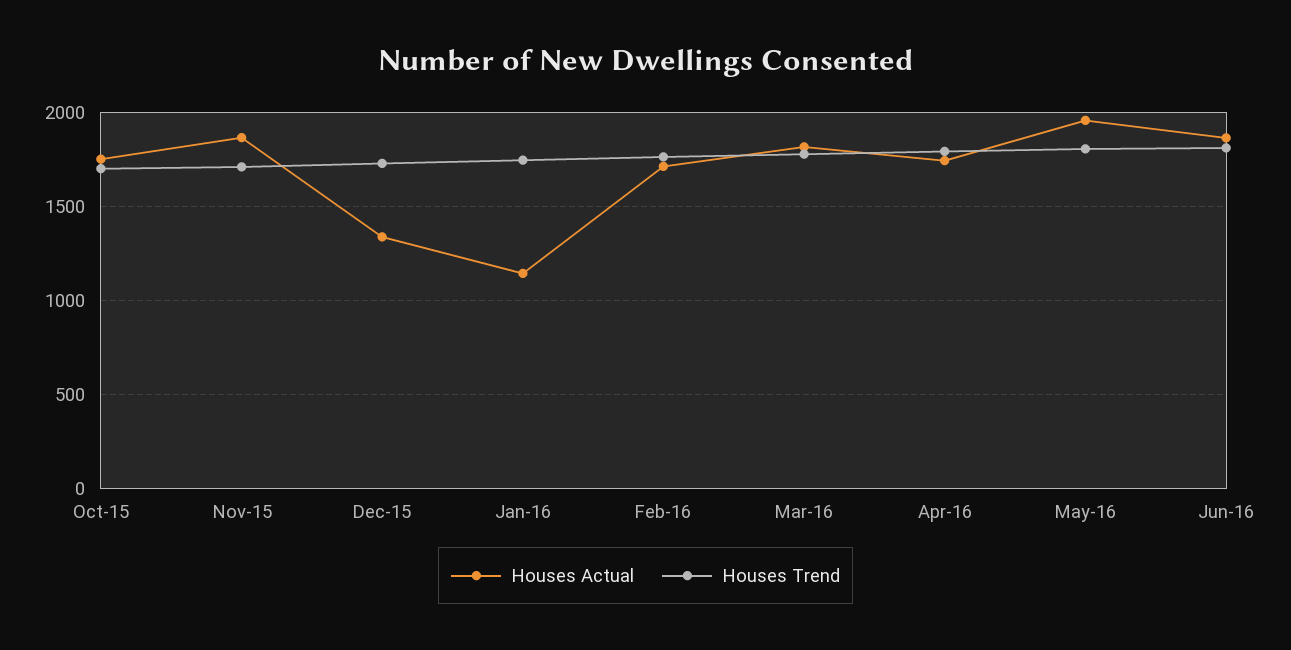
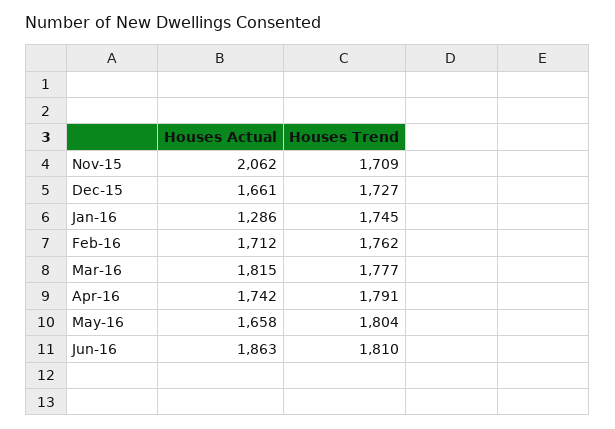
Houses Actual, Oct-15: 1750 -> none
Houses Trend, Oct-15: 1700 -> none
Houses Actual, Nov-15: 1850 -> 2062
Houses Actual, Dec-15: 1350 -> 1661
Houses Actual, Jan-16: 1150 -> 1286
Houses Actual, May-16: 1950 -> 1658

